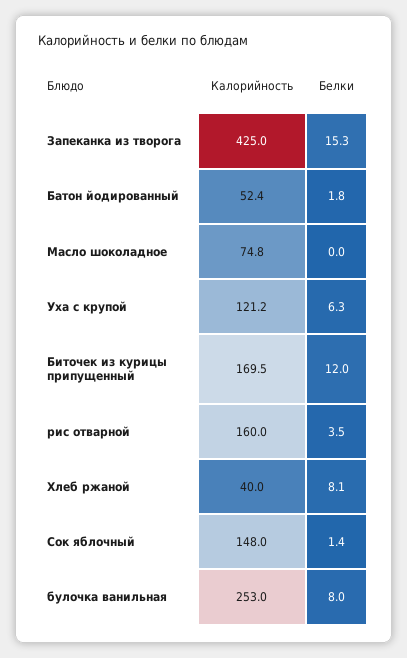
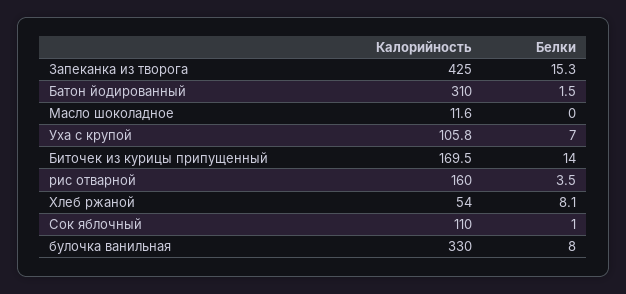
Калорийность, Батон йодированный: 52.4 -> 310
Белки, Батон йодированный: 1.8 -> 1.5
Калорийность, Масло шоколадное: 74.8 -> 11.6
Калорийность, Уха с крупой: 121.2 -> 105.8
Белки, Уха с крупой: 6.3 -> 7
Белки, Биточек из курицы припущенный: 12 -> 14
Калорийность, Хлеб ржаной: 40 -> 54
Калорийность, Сок яблочный: 148 -> 110
Белки, Сок яблочный: 1.4 -> 1
Калорийность, булочка ванильная: 253 -> 330

